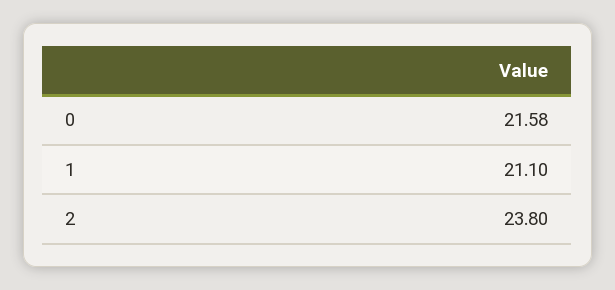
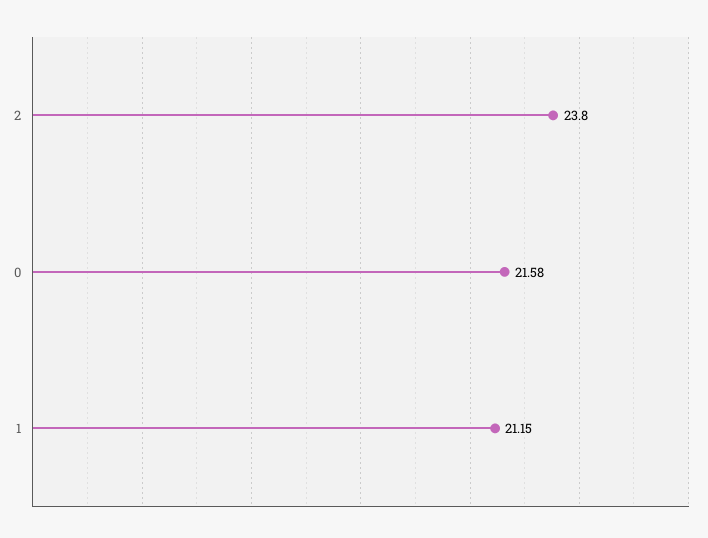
1: 21.1 -> 21.15

